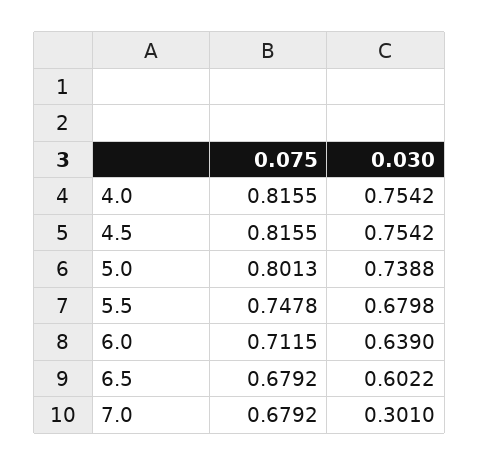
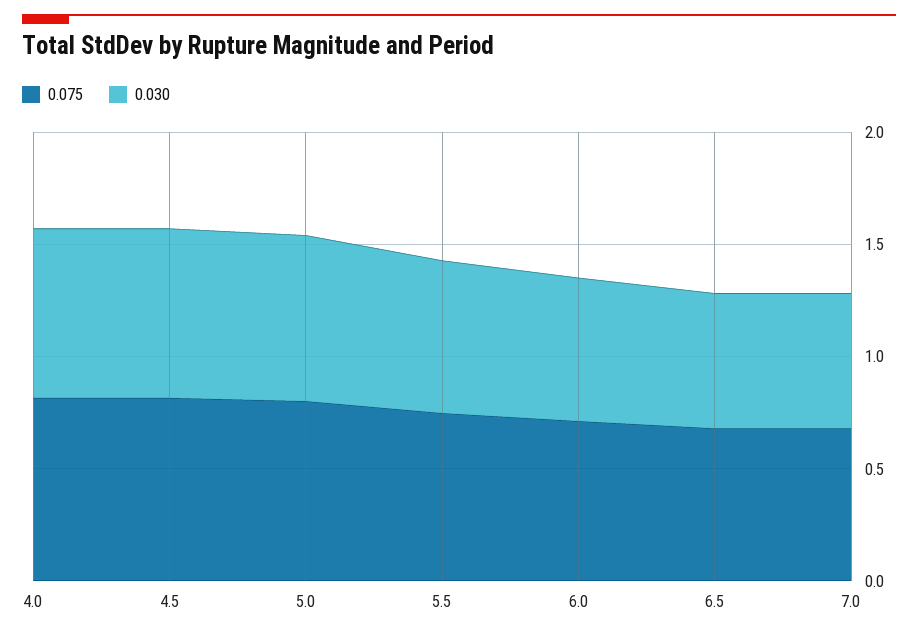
0.030, 7.0: 0.301 -> 0.6

